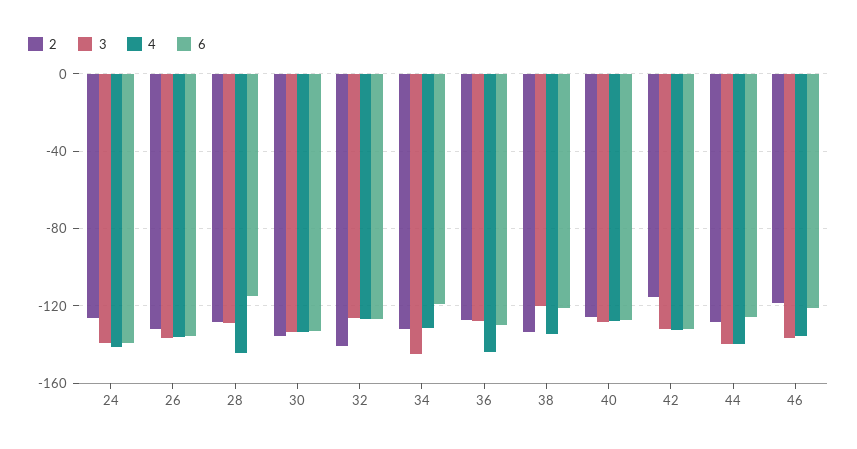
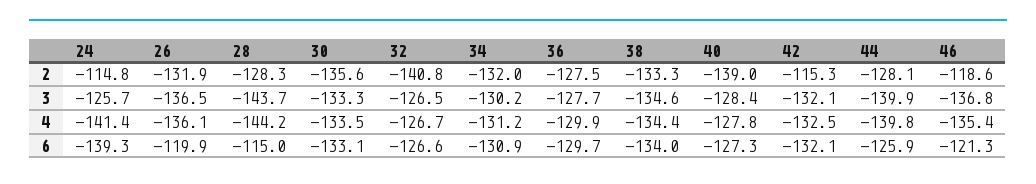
2, 24: -125 -> -114.8
3, 24: -140 -> -125.7
6, 26: -135 -> -119.9
3, 28: -130 -> -143.7
3, 34: -145 -> -130.2
6, 34: -120 -> -130.9
4, 36: -145 -> -129.9
3, 38: -120 -> -134.6
6, 38: -120 -> -134
2, 40: -125 -> -139

